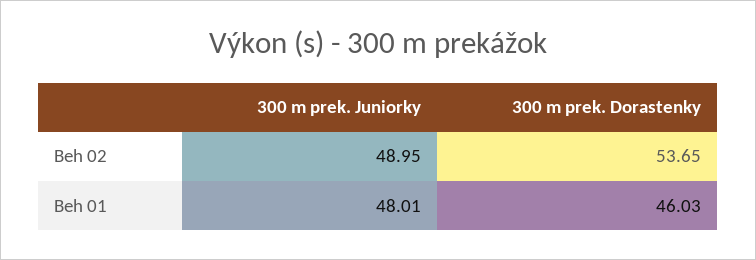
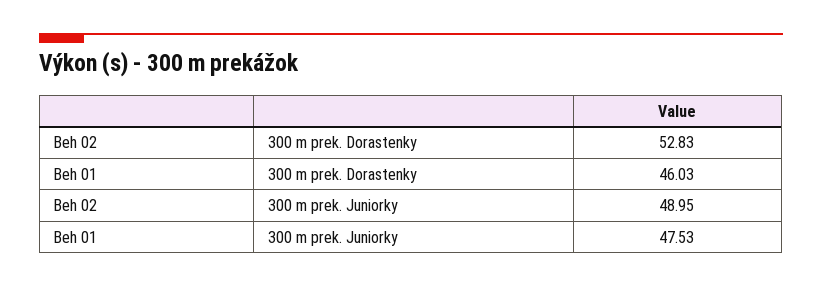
300 m prek. Dorastenky, Beh 02: 53.65 -> 52.83
300 m prek. Juniorky, Beh 01: 48.01 -> 47.53

